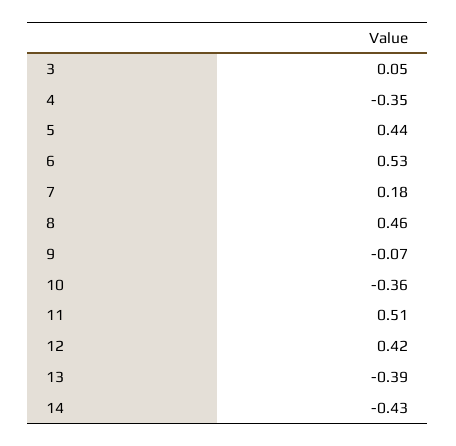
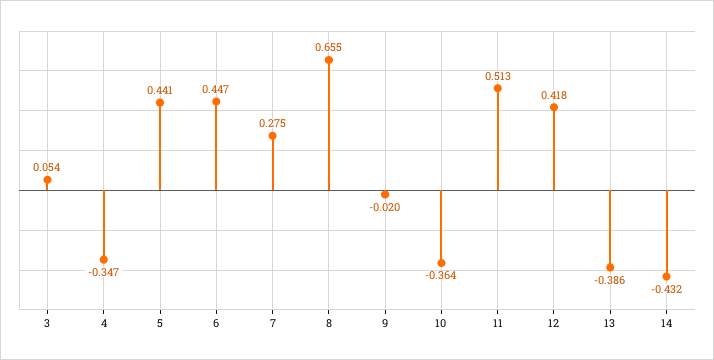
6: 0.53 -> 0.447
7: 0.18 -> 0.275
8: 0.46 -> 0.655
9: -0.07 -> -0.02

